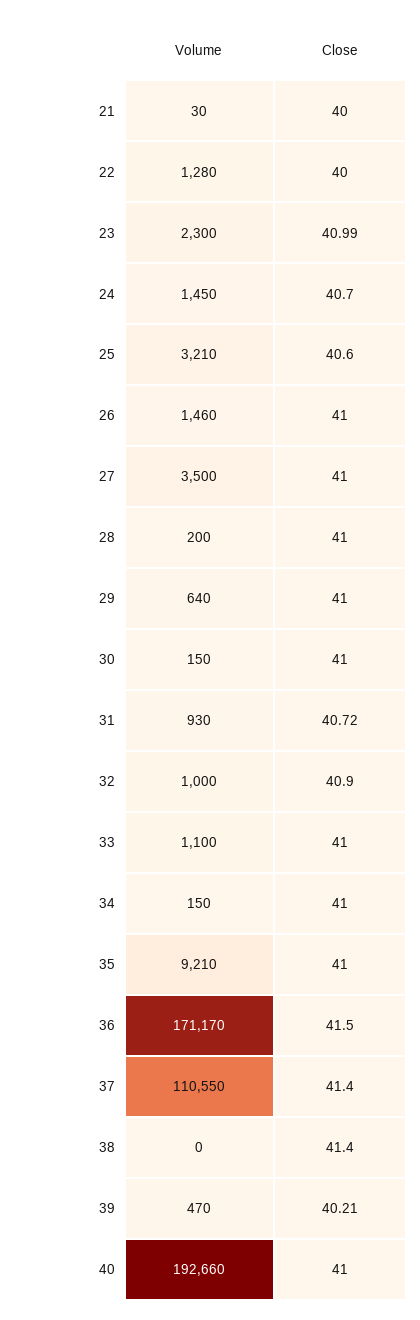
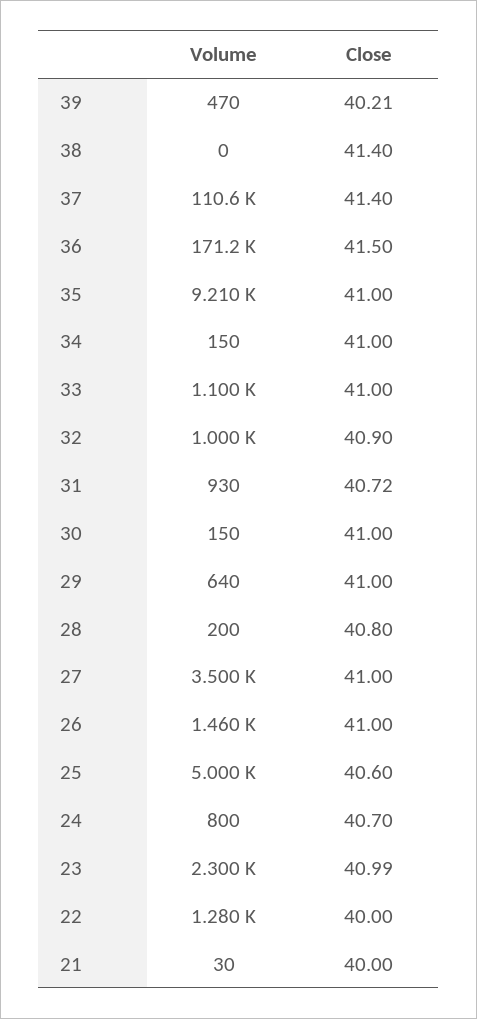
Volume, 24: 1450 -> 800
Volume, 25: 3210 -> 5000
Close, 28: 41 -> 40.8
Volume, 40: 192660 -> none
Close, 40: 41 -> none

